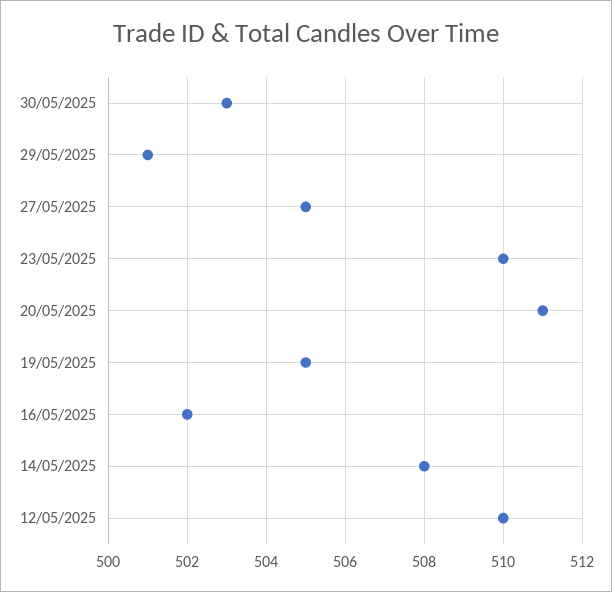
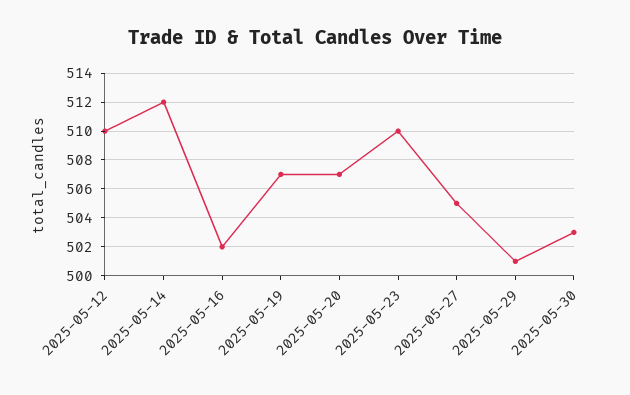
20/05/2025: 511 -> 507
19/05/2025: 505 -> 507
14/05/2025: 508 -> 512

